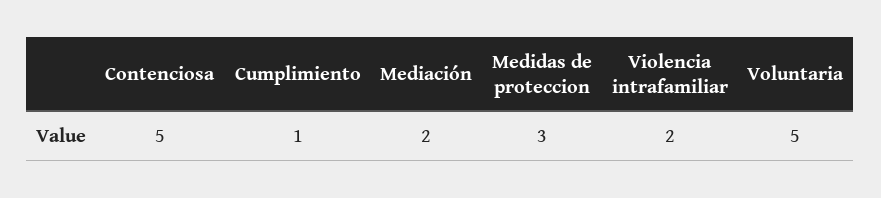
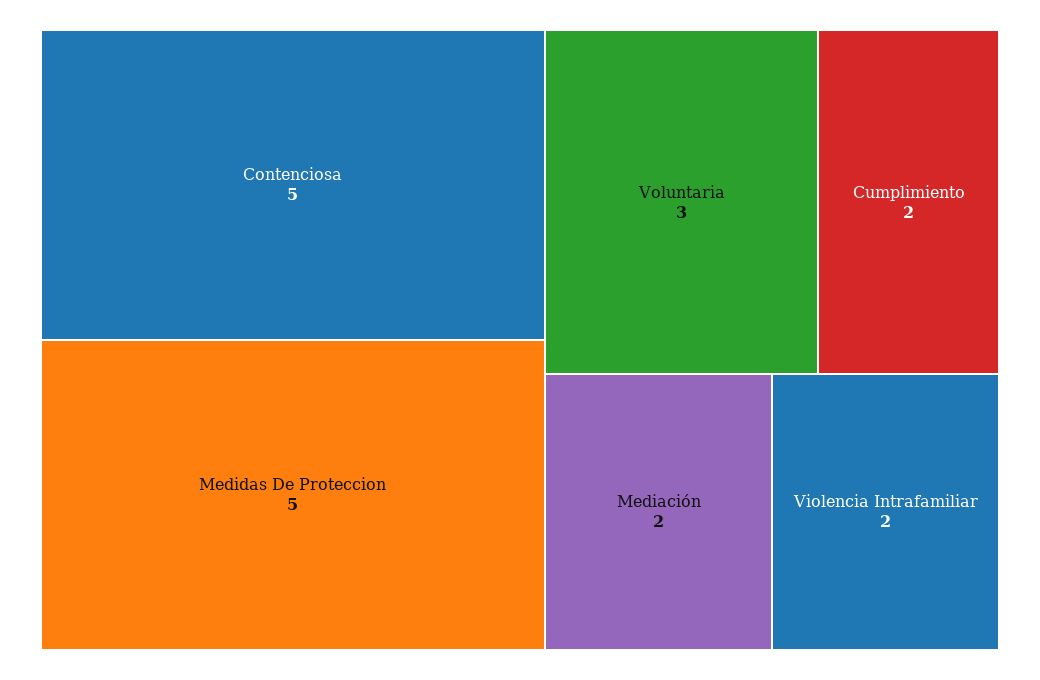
Cumplimiento: 1 -> 2
Medidas de proteccion: 3 -> 5
Voluntaria: 5 -> 3

